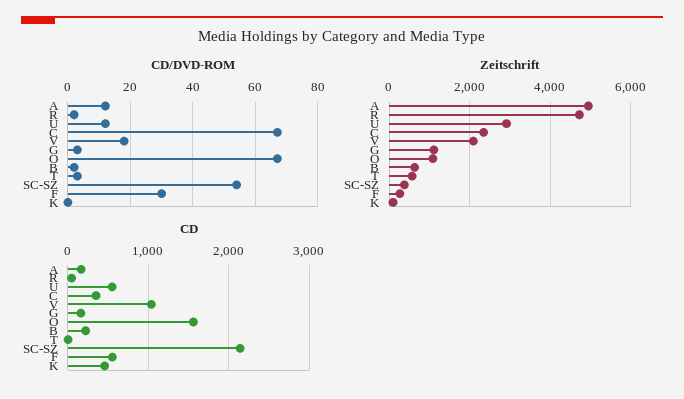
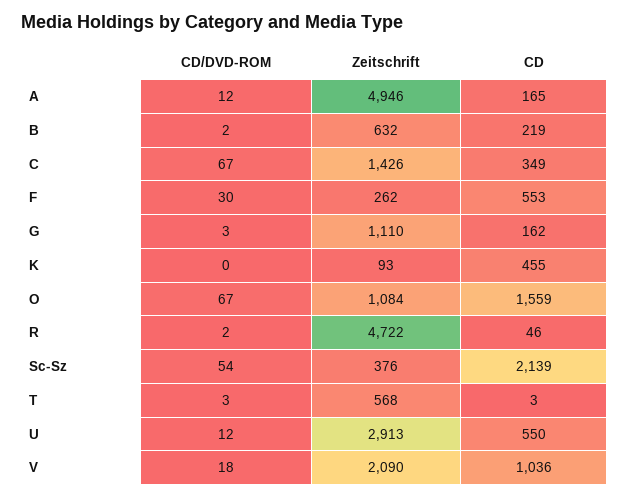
Zeitschrift, C: 2400 -> 1426

